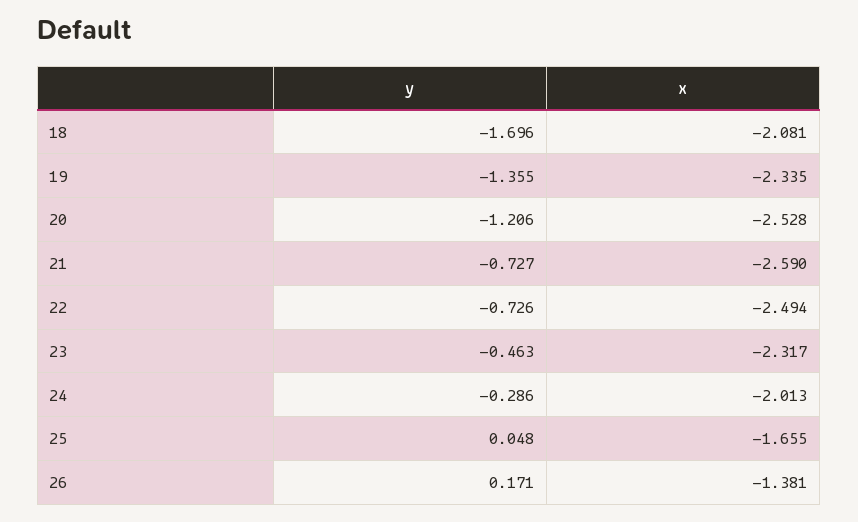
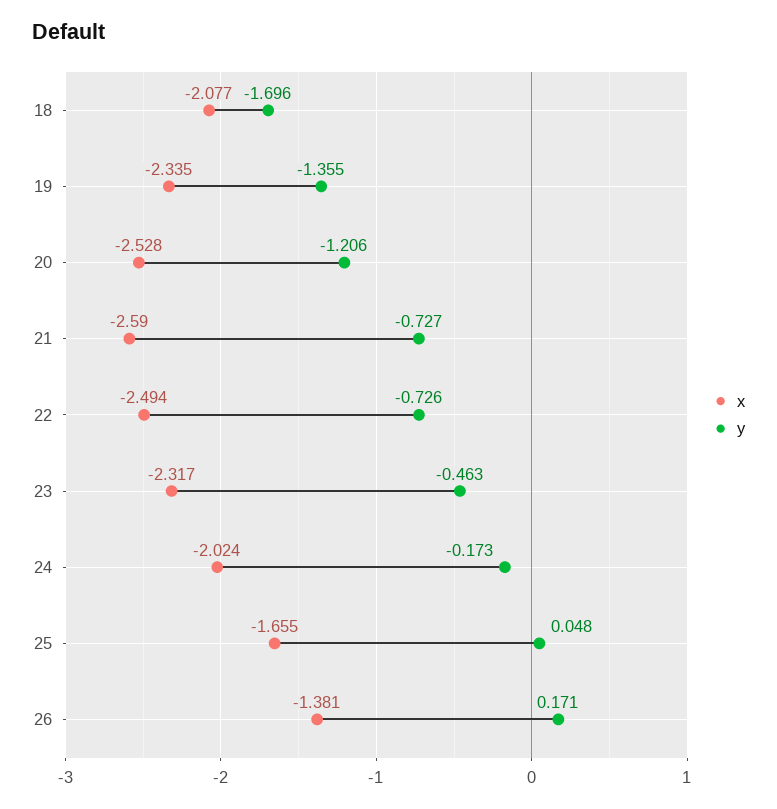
x, 18: -2.081 -> -2.077
y, 24: -0.286 -> -0.173
x, 24: -2.013 -> -2.024

